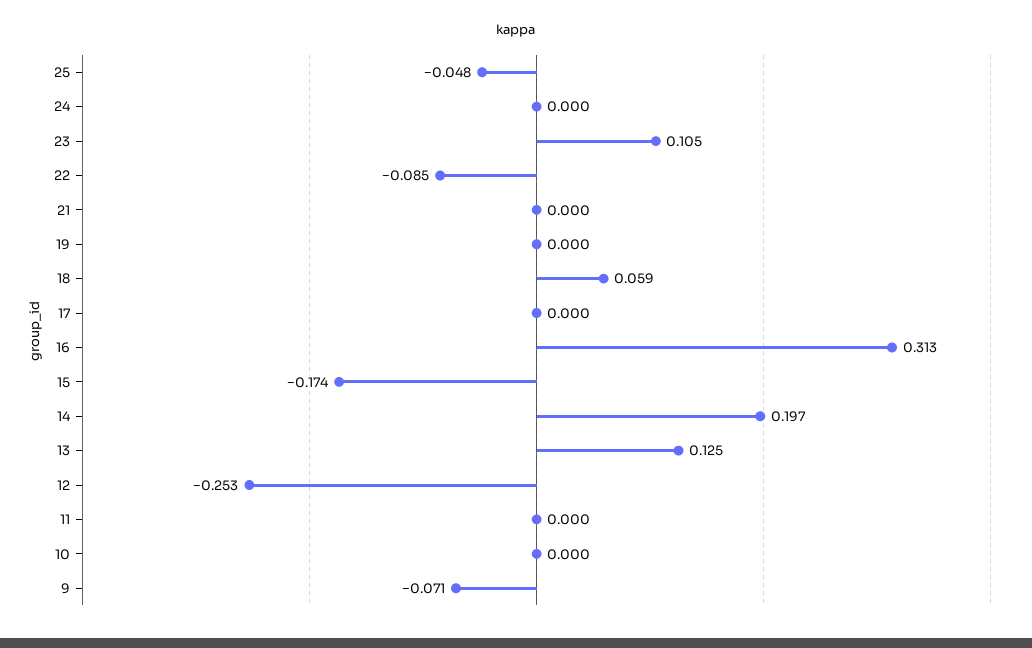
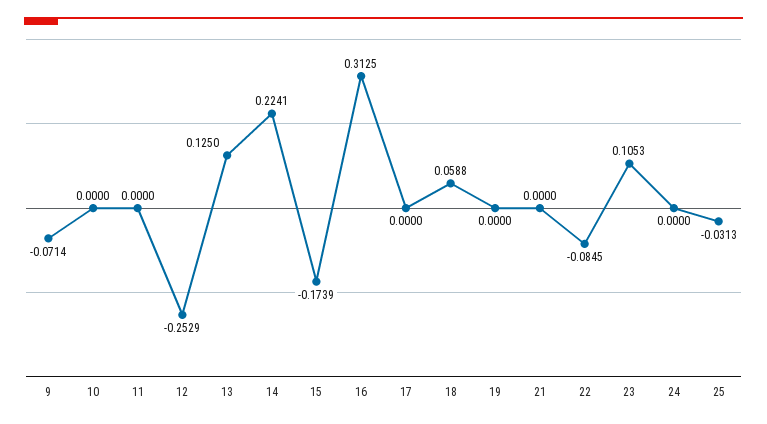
25: -0.048 -> -0.0313
14: 0.197 -> 0.2241

